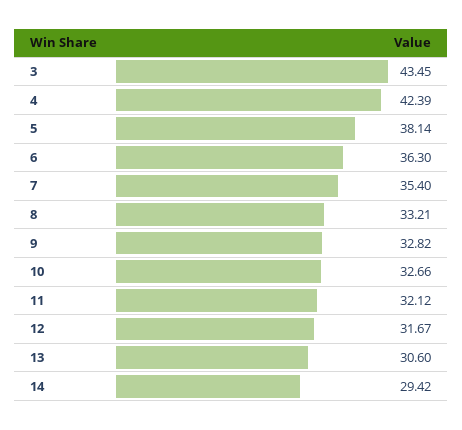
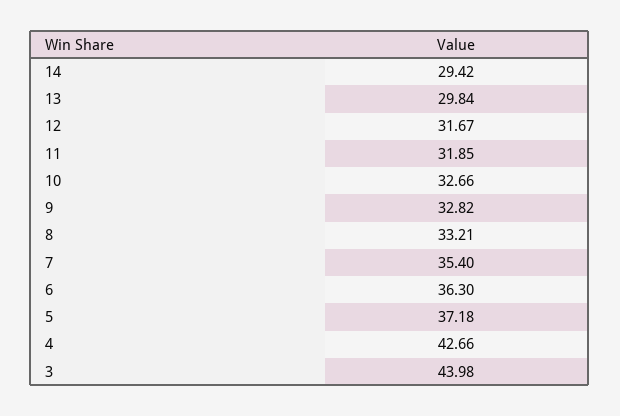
3: 43.45 -> 43.98
4: 42.39 -> 42.66
5: 38.14 -> 37.18
11: 32.12 -> 31.85
13: 30.6 -> 29.84

